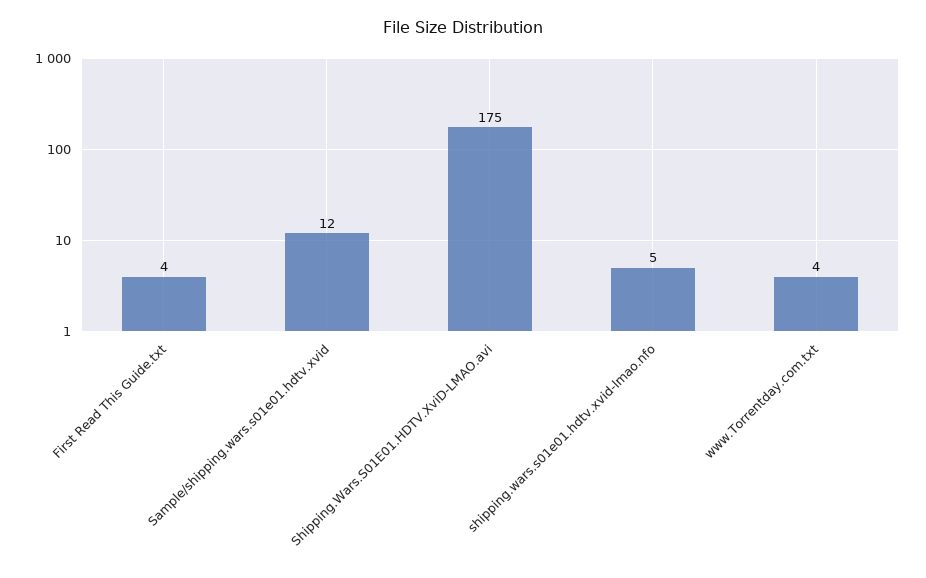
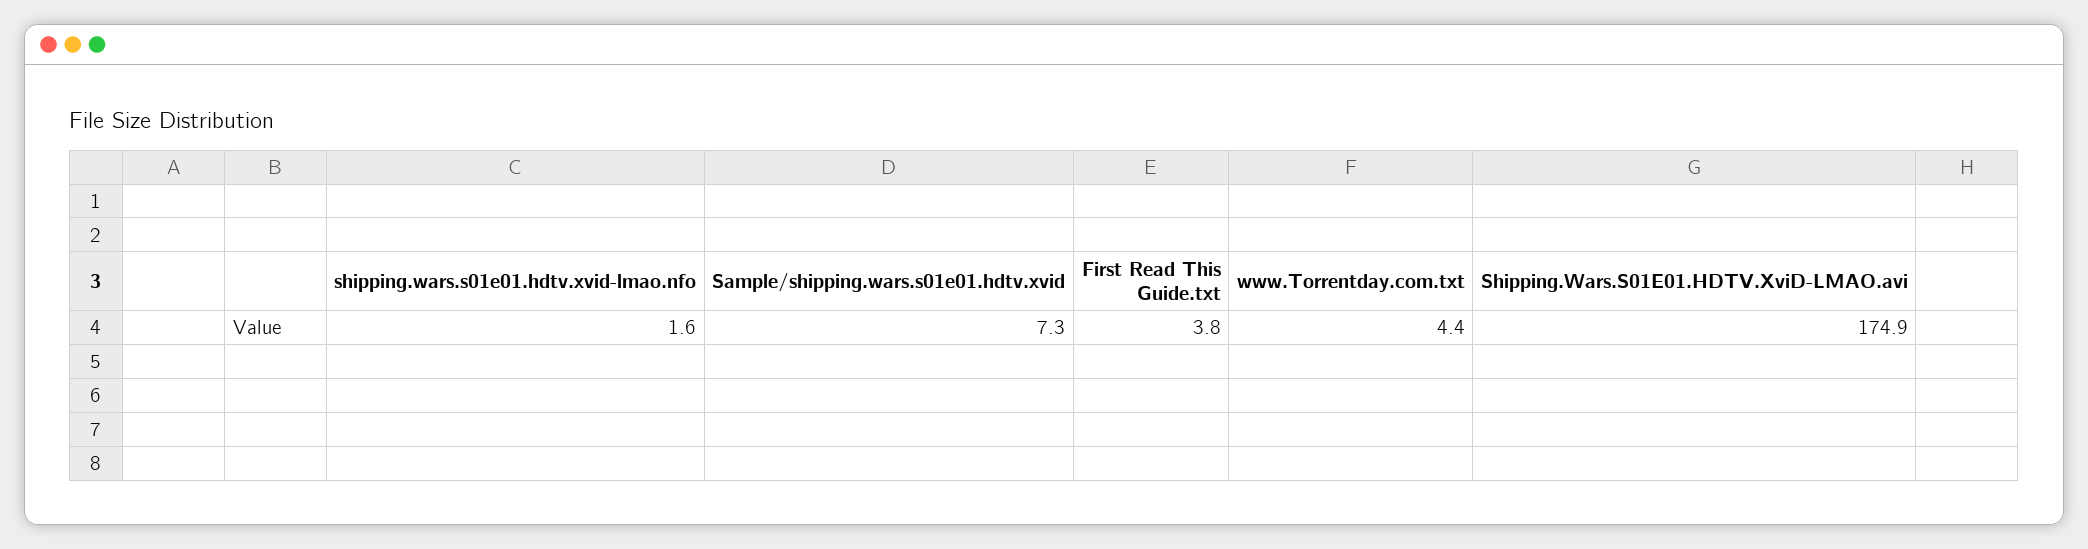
Sample/shipping.wars.s01e01.hdtv.xvid: 12 -> 7.3
shipping.wars.s01e01.hdtv.xvid-lmao.nfo: 5 -> 1.6

